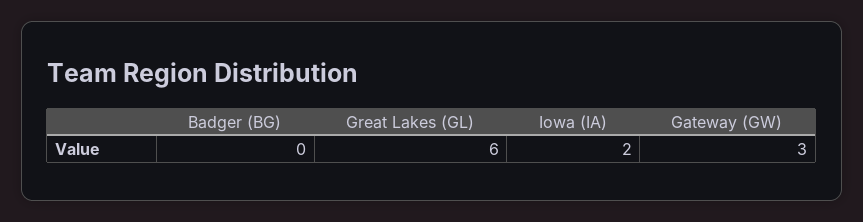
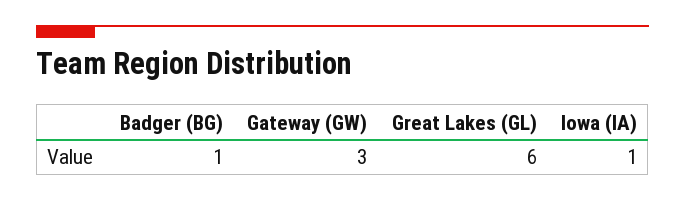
Badger (BG): 0 -> 1
Iowa (IA): 2 -> 1

